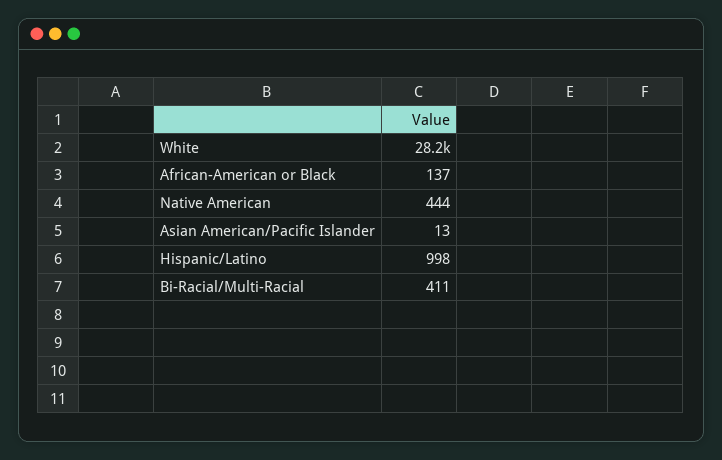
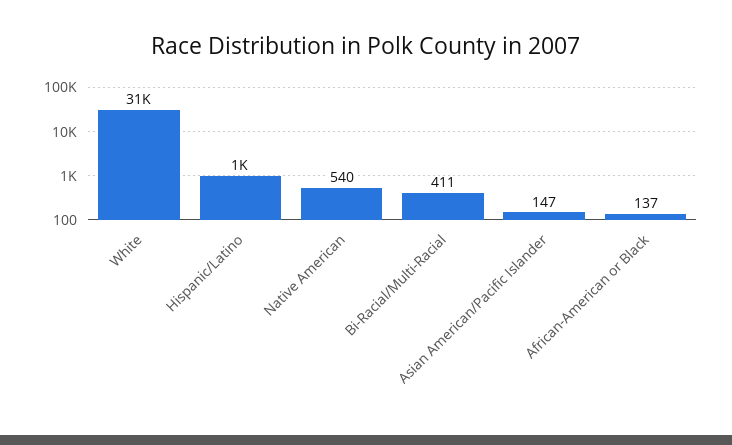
White: 28200 -> 31000
Native American: 444 -> 540
Asian American/Pacific Islander: 13 -> 147

